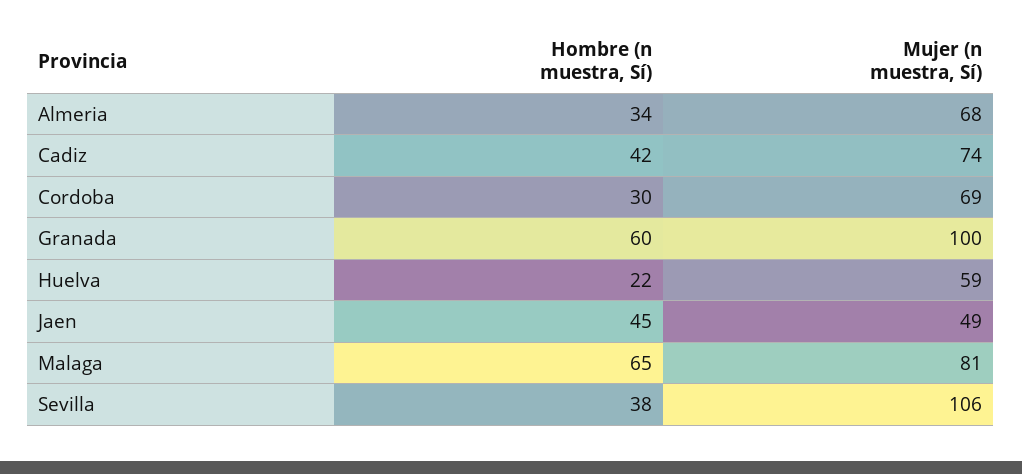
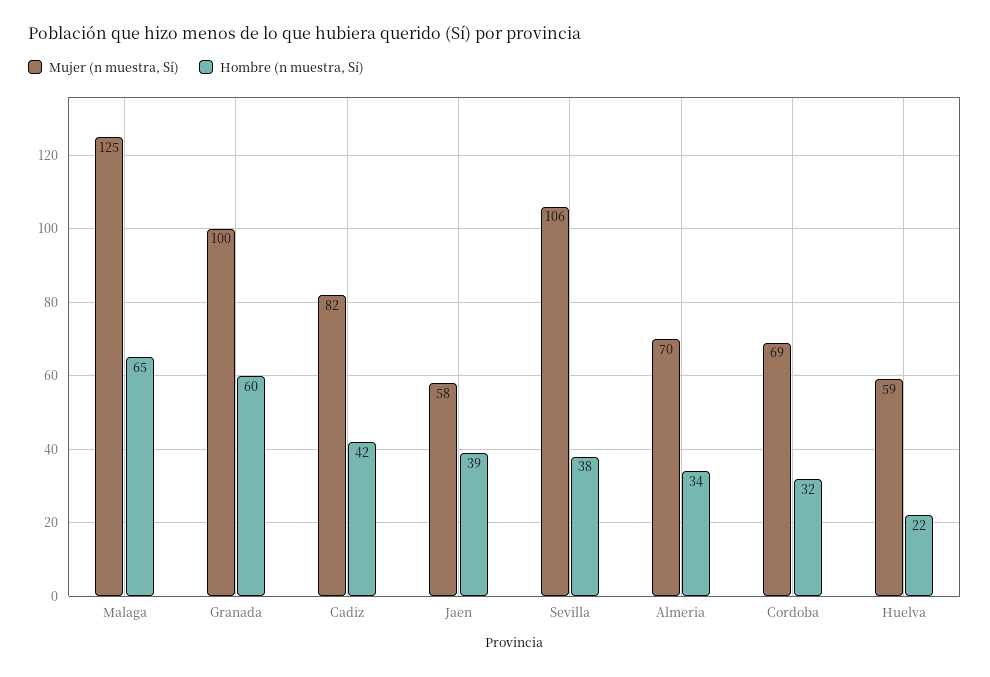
Mujer (n muestra, Sí), Almeria: 68 -> 70
Mujer (n muestra, Sí), Cadiz: 74 -> 82
Hombre (n muestra, Sí), Cordoba: 30 -> 32
Hombre (n muestra, Sí), Jaen: 45 -> 39
Mujer (n muestra, Sí), Jaen: 49 -> 58
Mujer (n muestra, Sí), Malaga: 81 -> 125

